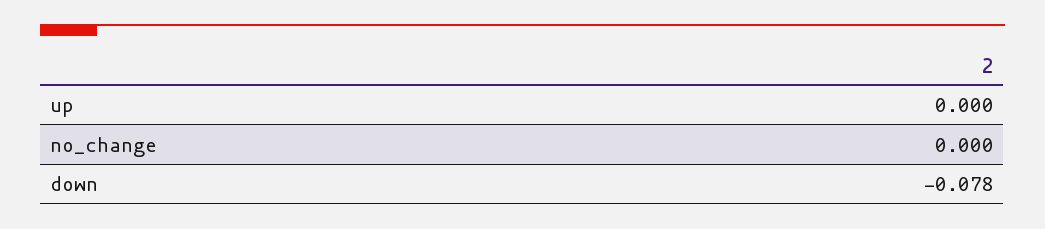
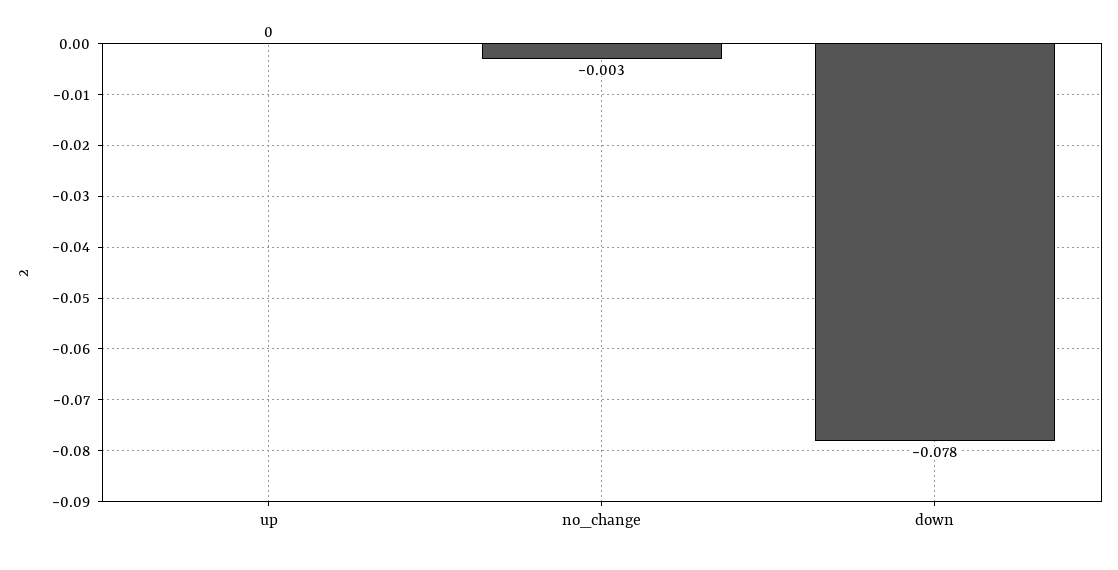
no_change: 0 -> -0.003

